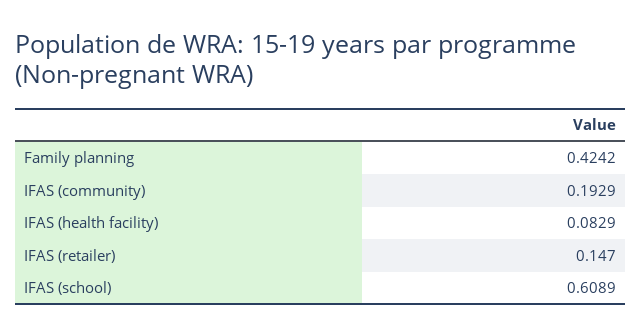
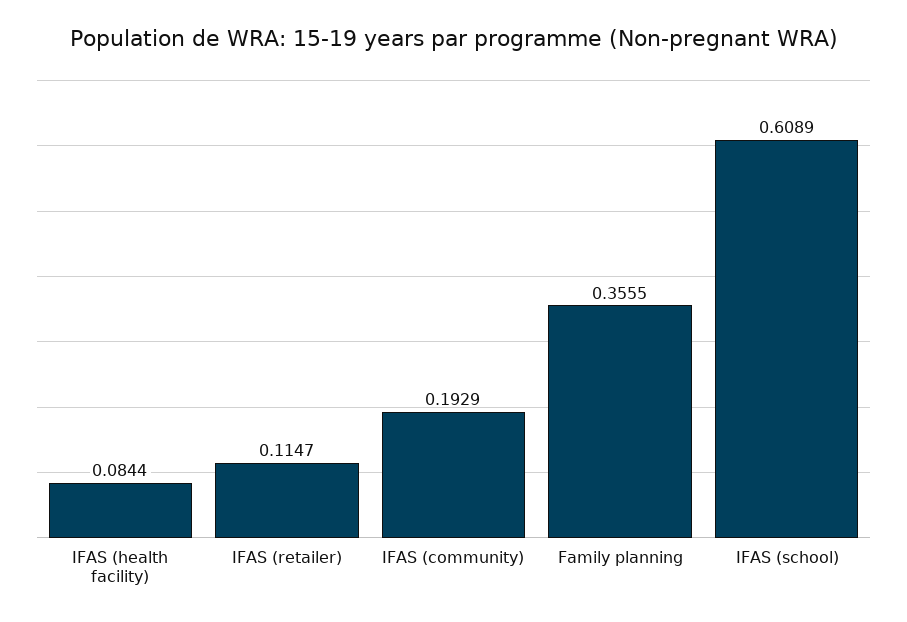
Family planning: 0.4242 -> 0.3555
IFAS (health facility): 0.0829 -> 0.0844
IFAS (retailer): 0.147 -> 0.1147

